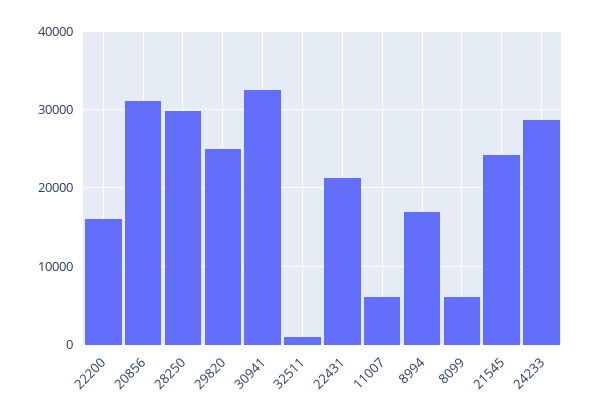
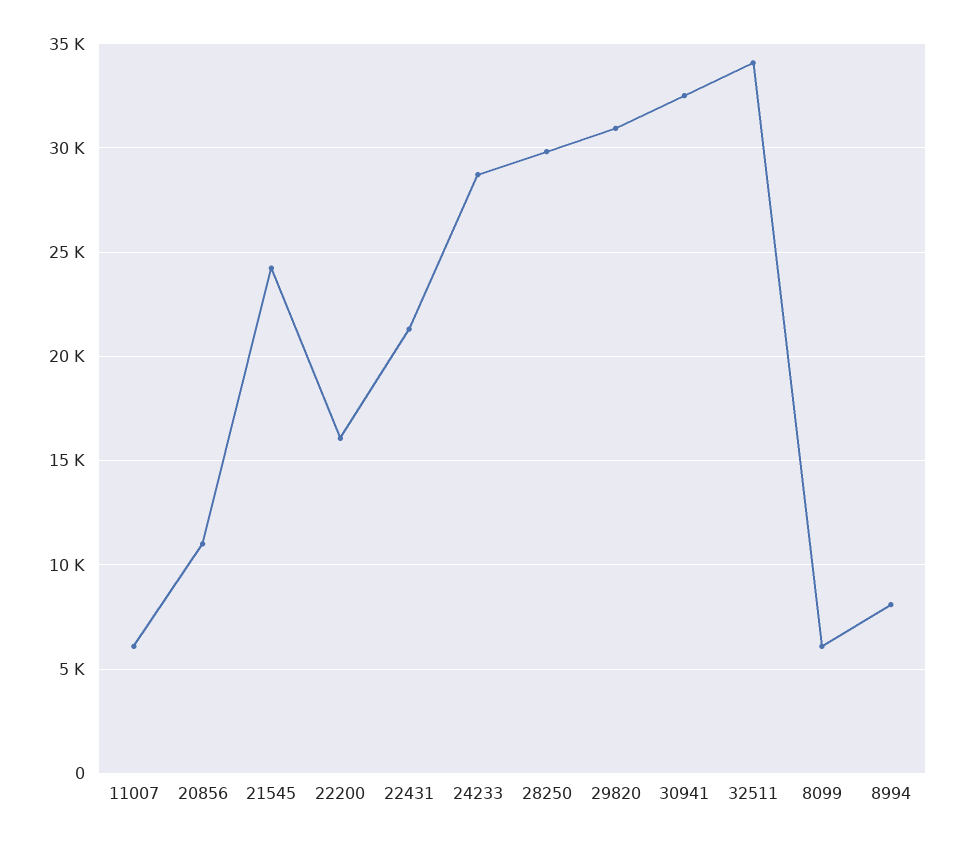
20856: 31000 -> 11000
29820: 25000 -> 31000
32511: 1000 -> 34000
8994: 17000 -> 8000

